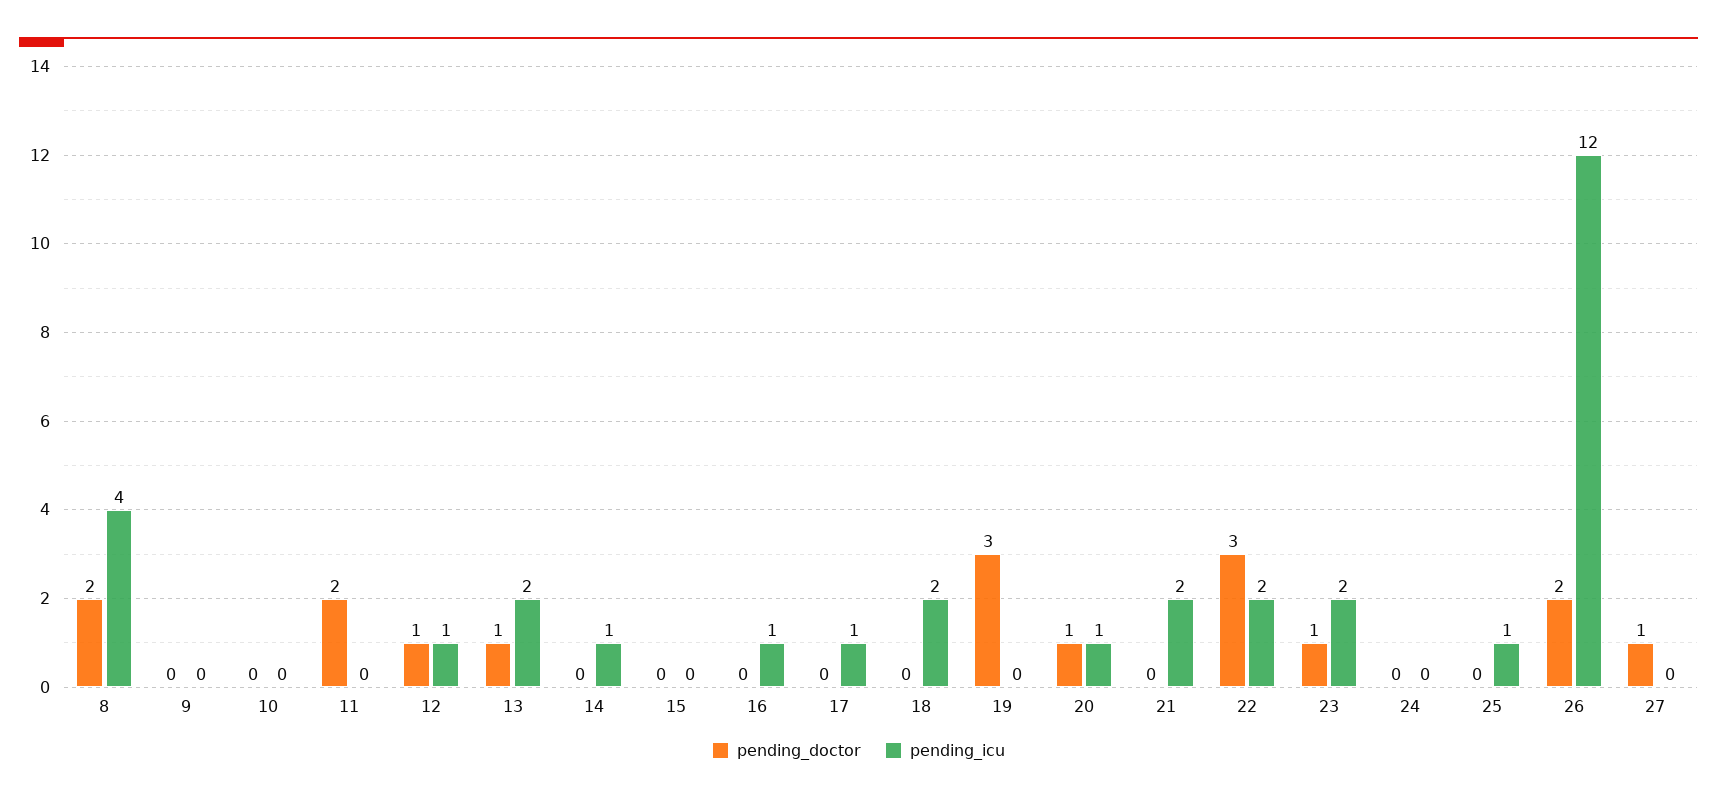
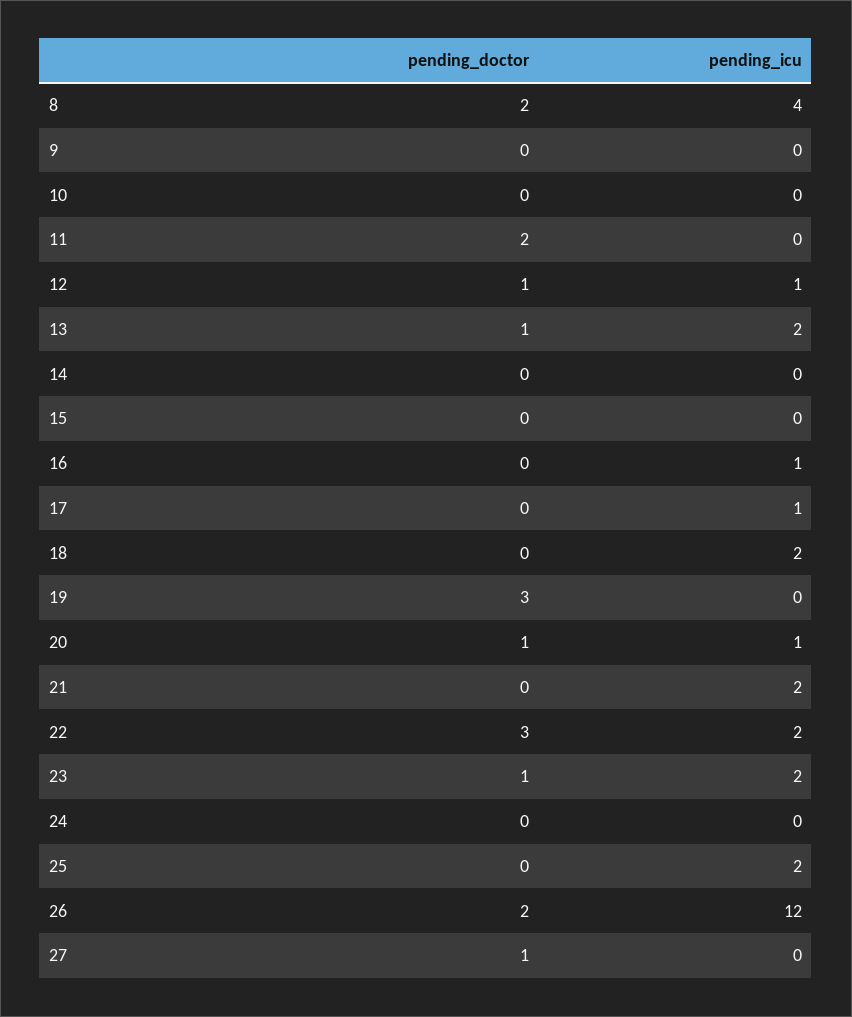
pending_icu, 14: 1 -> 0
pending_icu, 25: 1 -> 2

